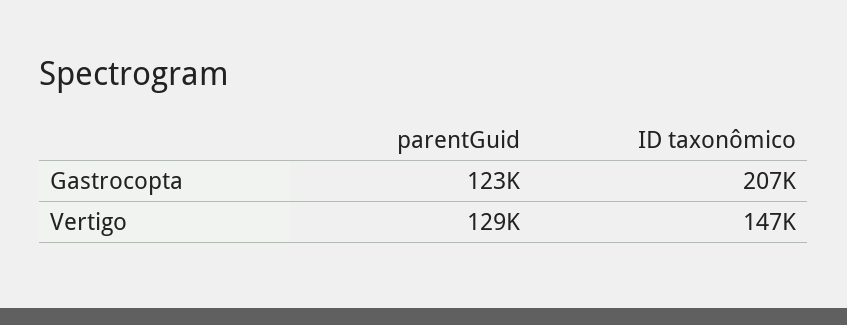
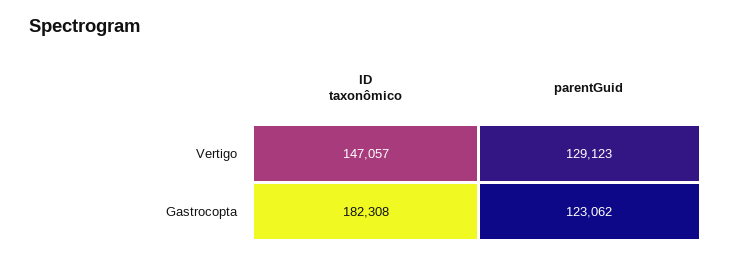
ID taxonômico, Gastrocopta: 207000 -> 182308

